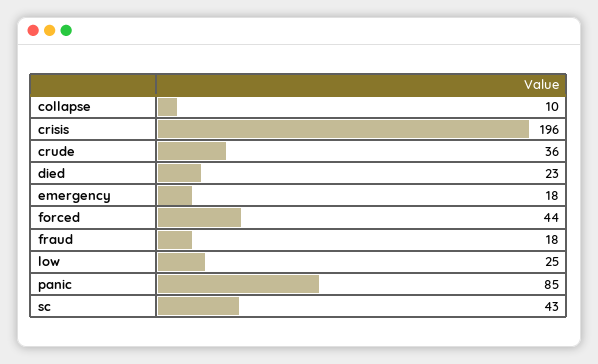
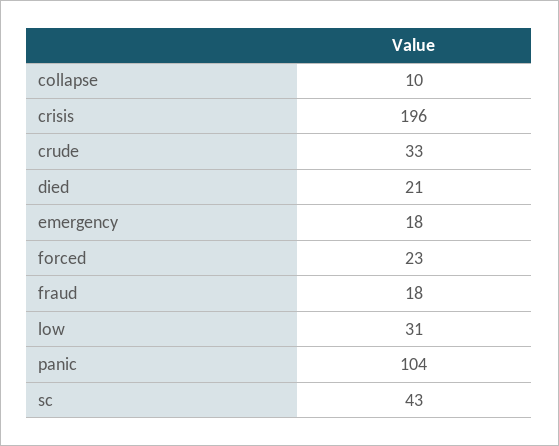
crude: 36 -> 33
died: 23 -> 21
forced: 44 -> 23
low: 25 -> 31
panic: 85 -> 104

